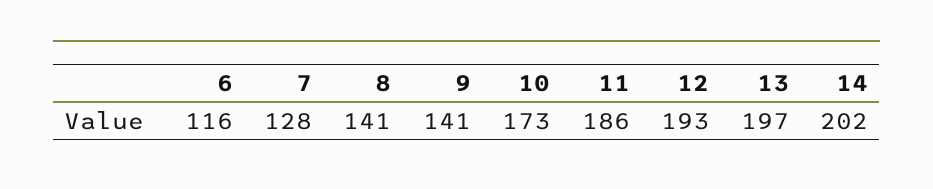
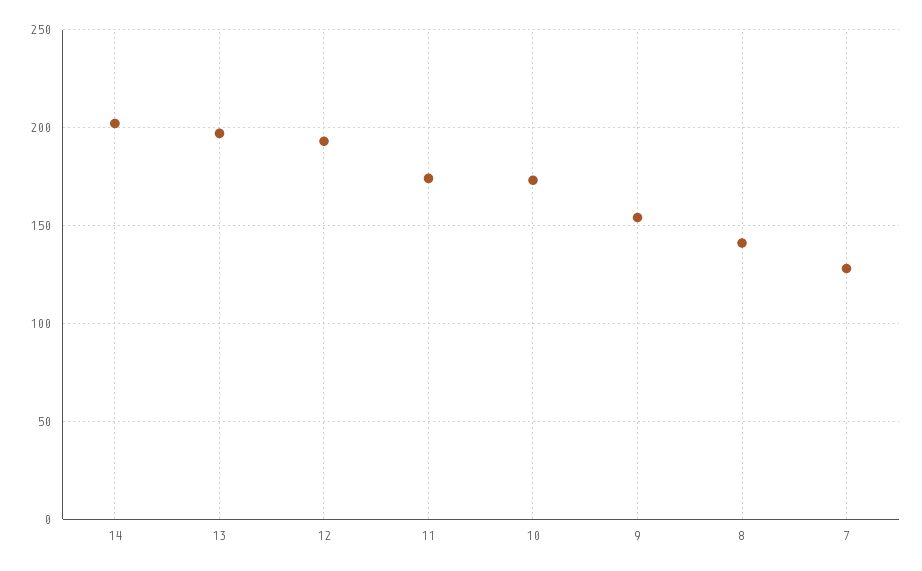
6: 116 -> none
9: 141 -> 155
11: 186 -> 175

